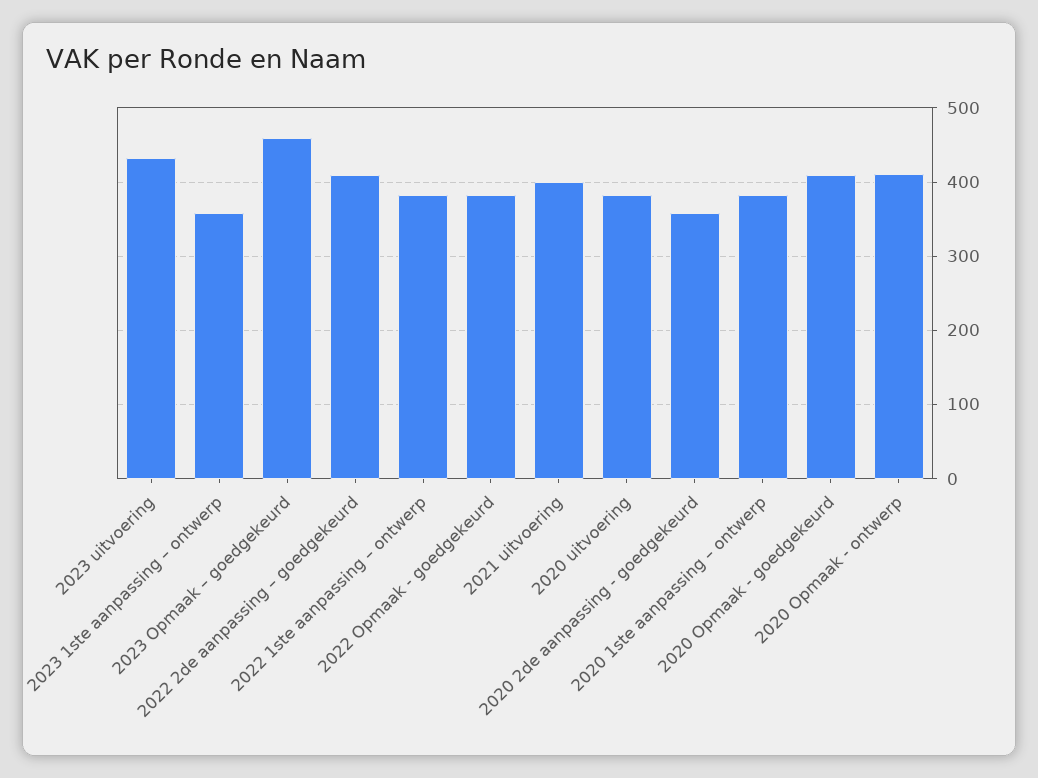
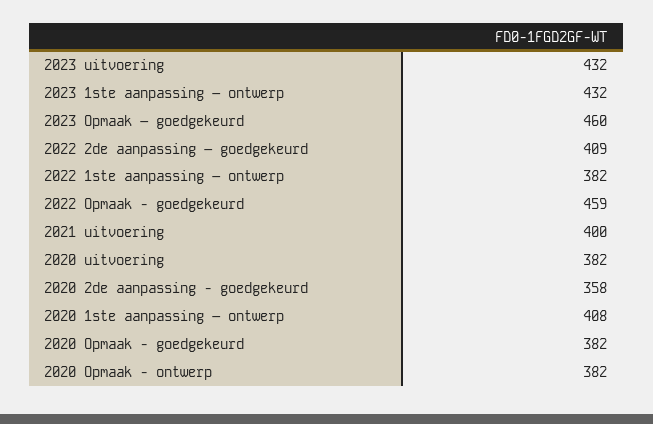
2023 1ste aanpassing – ontwerp: 360 -> 432
2022 Opmaak - goedgekeurd: 380 -> 459
2020 1ste aanpassing – ontwerp: 380 -> 408
2020 Opmaak - goedgekeurd: 410 -> 382
2020 Opmaak - ontwerp: 410 -> 382

